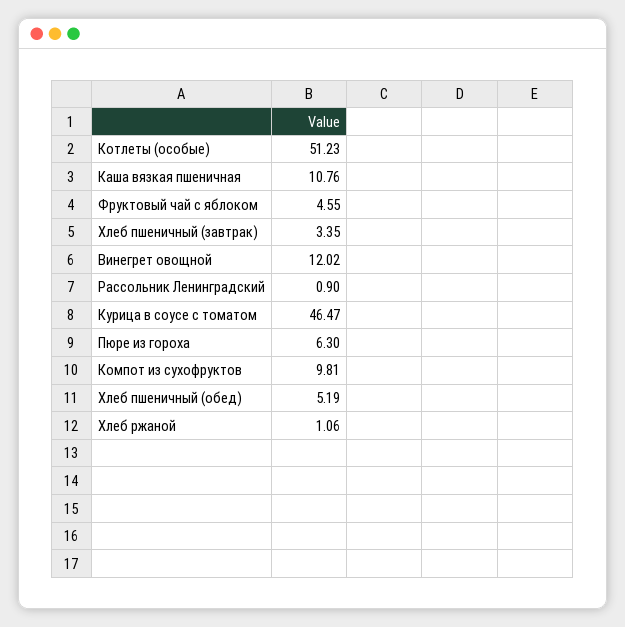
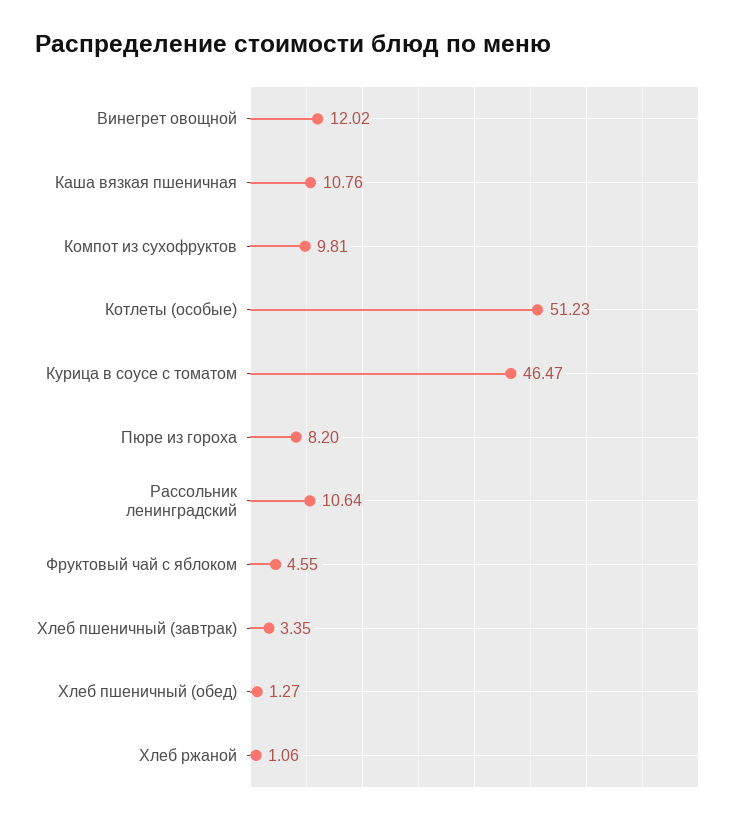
Рассольник Ленинградский: 0.9 -> 10.64
Пюре из гороха: 6.3 -> 8.2
Хлеб пшеничный (обед): 5.19 -> 1.27

